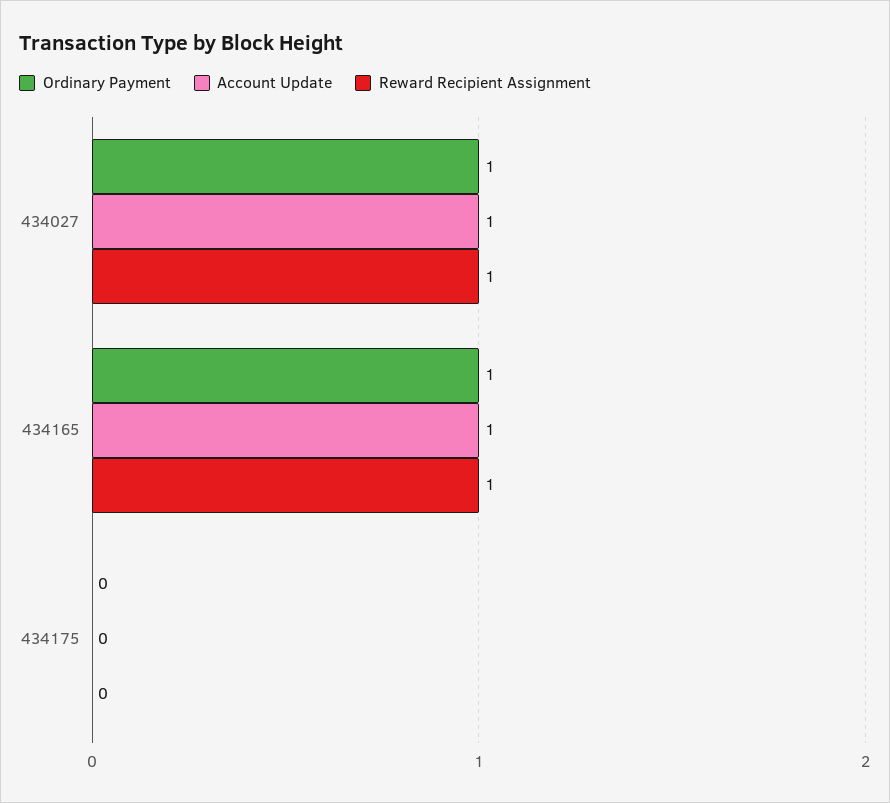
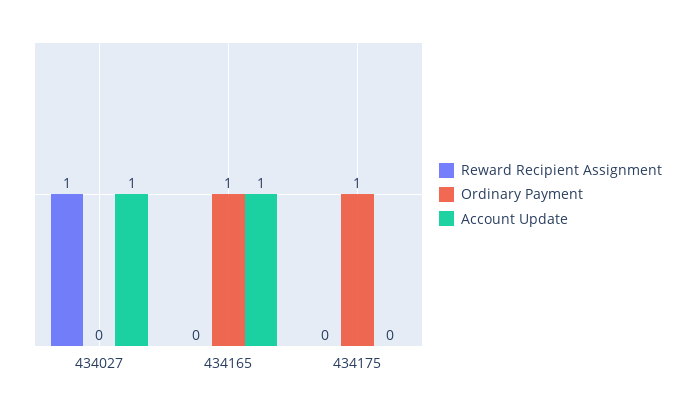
Ordinary Payment, 434027: 1 -> 0
Reward Recipient Assignment, 434165: 1 -> 0
Ordinary Payment, 434175: 0 -> 1

